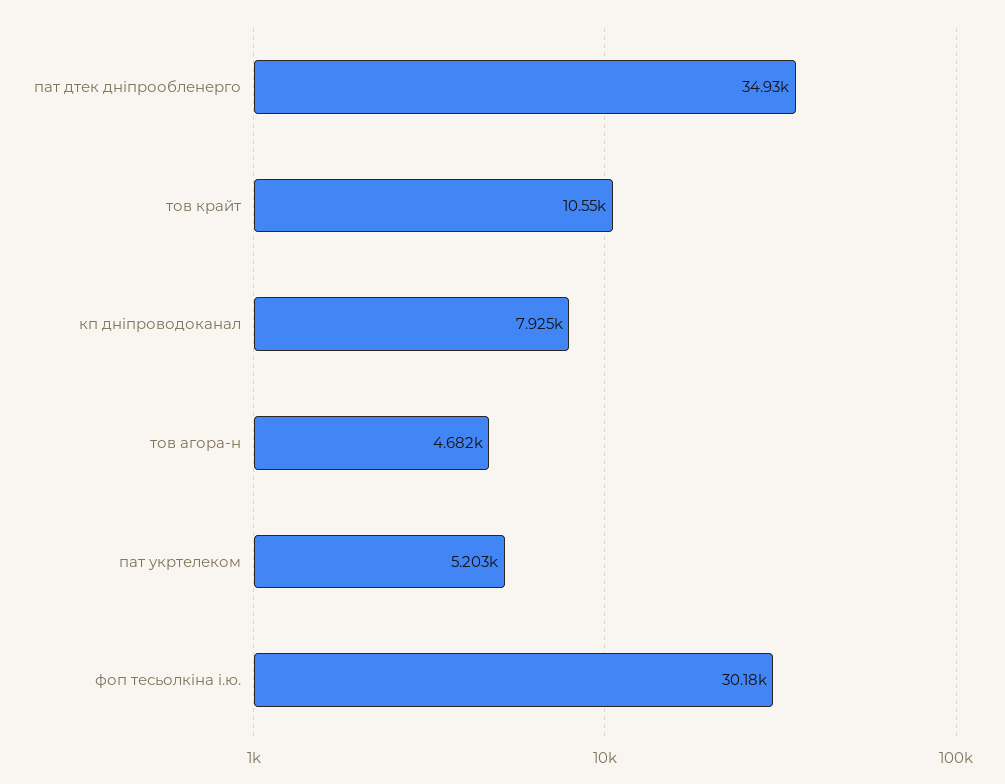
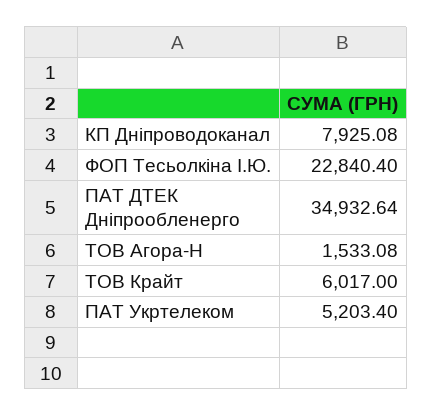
тов крайт: 10550 -> 6017
тов агора-н: 4682 -> 1533.08
фоп тесьолкіна і.ю.: 30180 -> 22840.4

